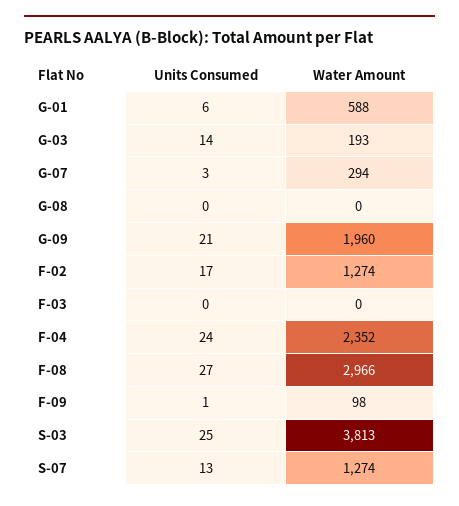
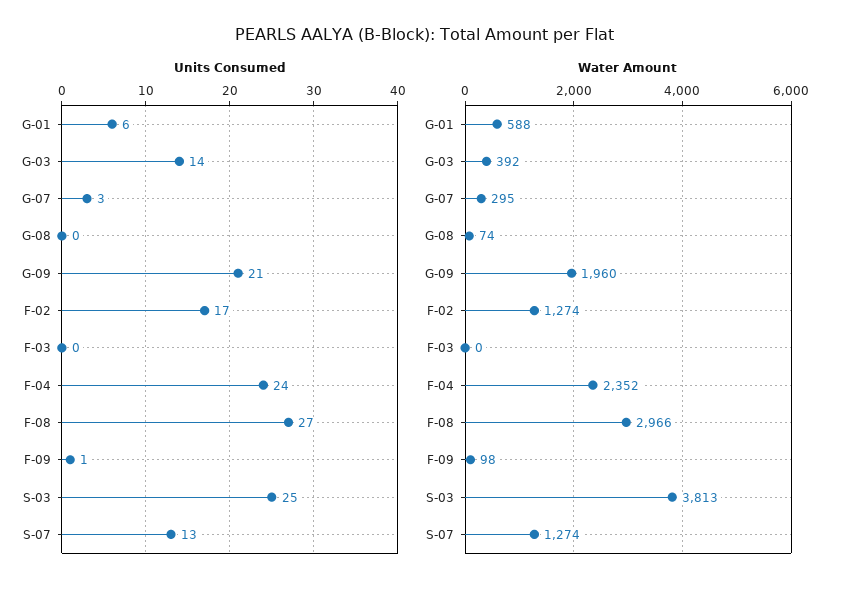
Water Amount, G-03: 193 -> 392
Water Amount, G-07: 294 -> 295
Water Amount, G-08: 0 -> 74

